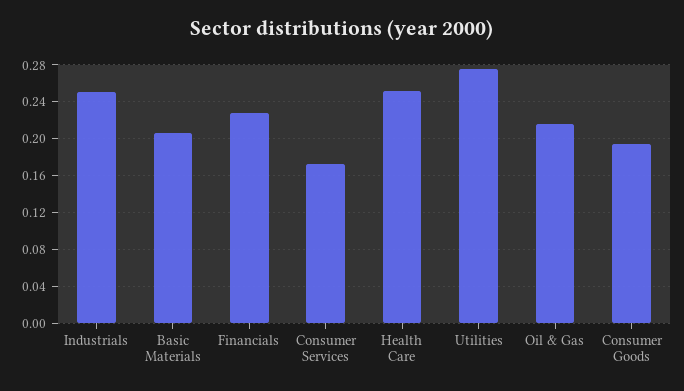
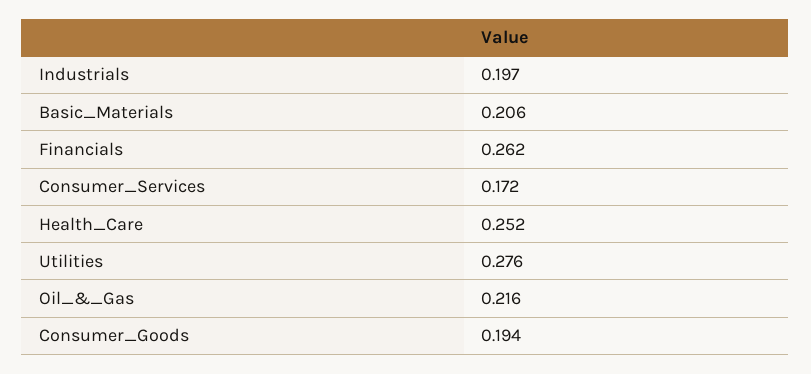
Industrials: 0.25 -> 0.197
Financials: 0.23 -> 0.262

